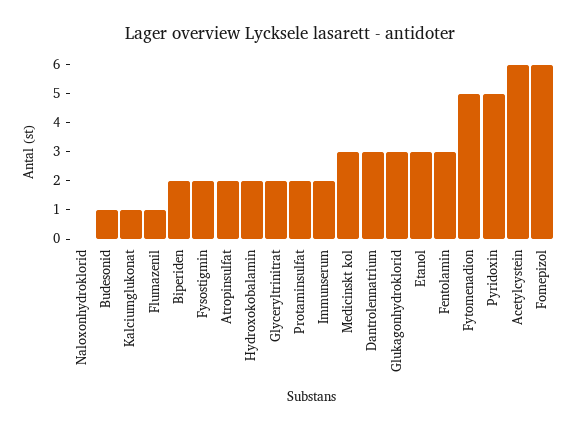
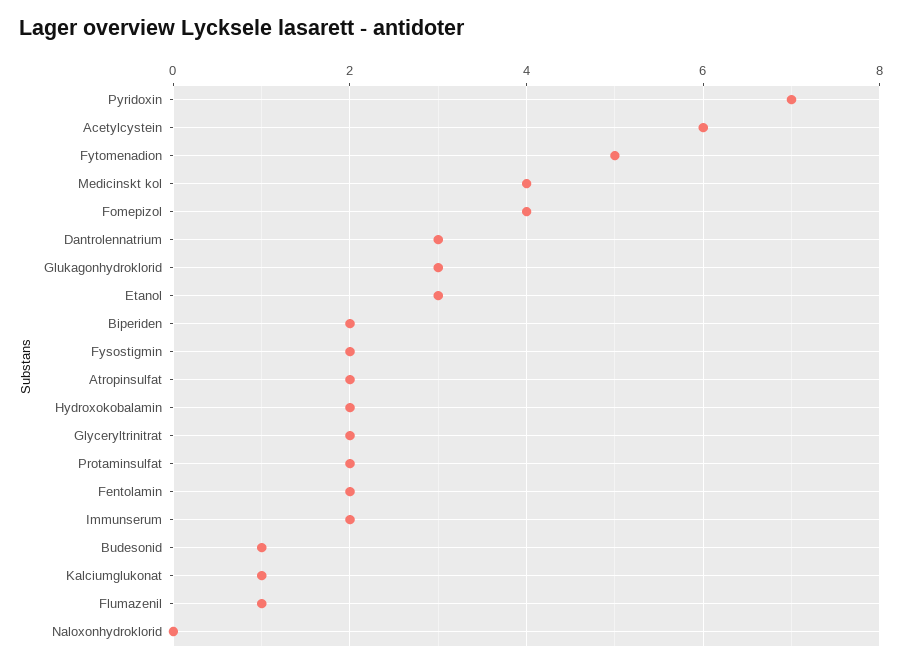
Medicinskt kol: 3 -> 4
Fentolamin: 3 -> 2
Pyridoxin: 5 -> 7
Fomepizol: 6 -> 4

